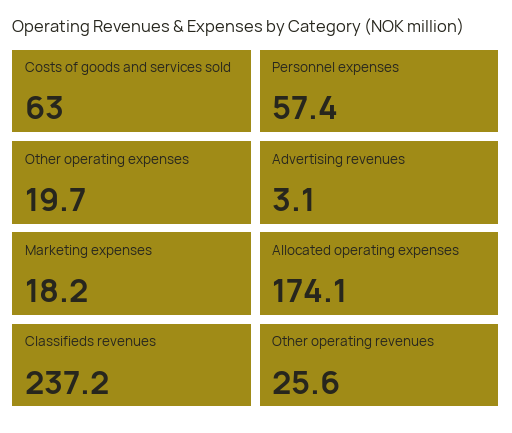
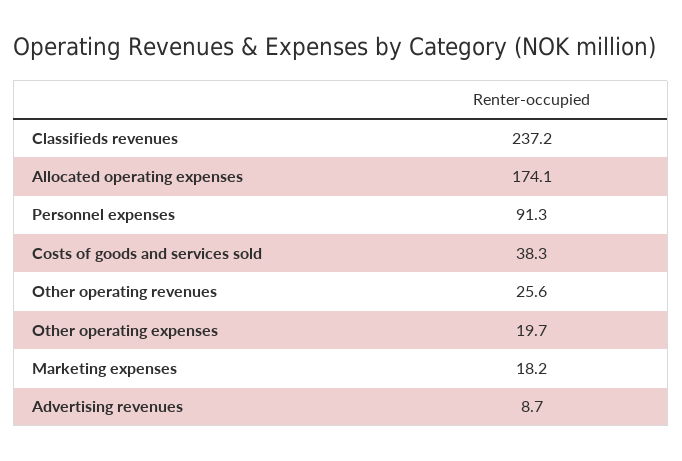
Costs of goods and services sold: 63 -> 38.3
Personnel expenses: 57.4 -> 91.3
Advertising revenues: 3.1 -> 8.7

